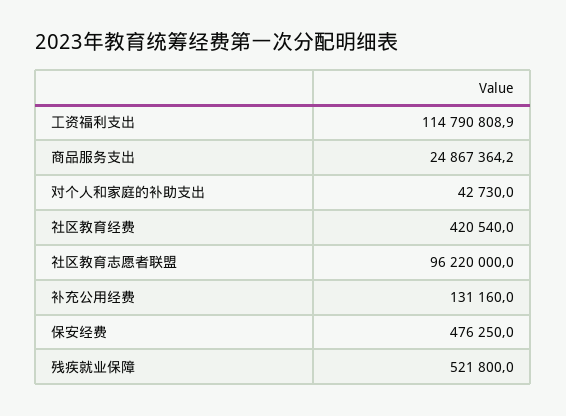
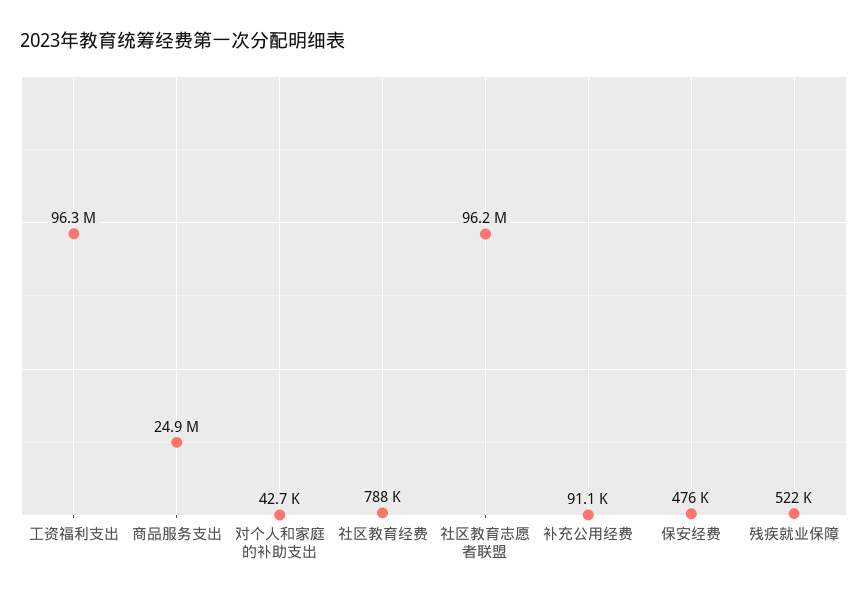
工资福利支出: 114790808.9 -> 96300000
社区教育经费: 420540 -> 788000
补充公用经费: 131160 -> 91100

